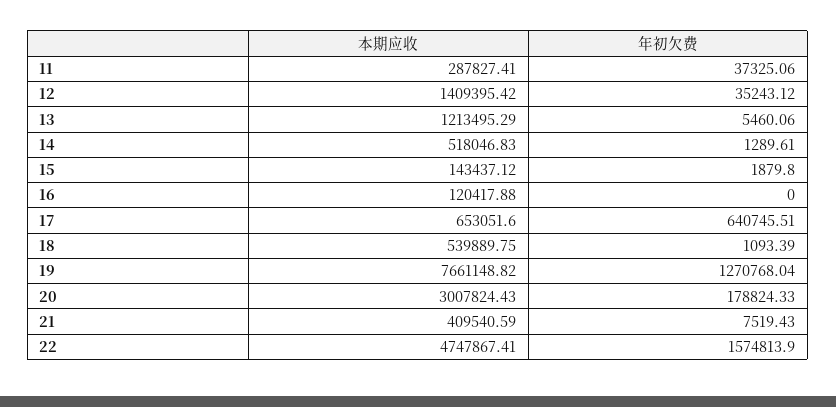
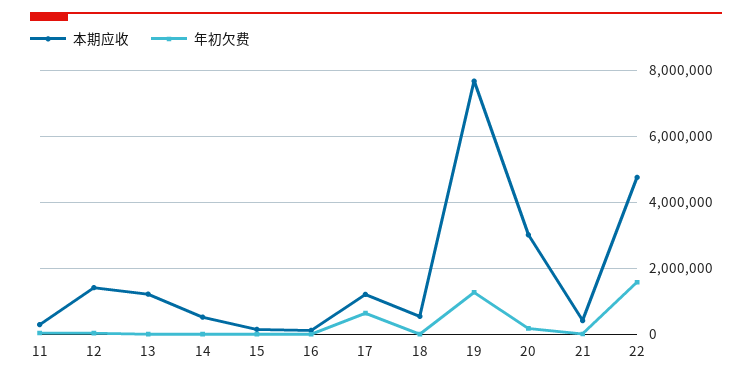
本期应收, 17: 653051.6 -> 1200000

